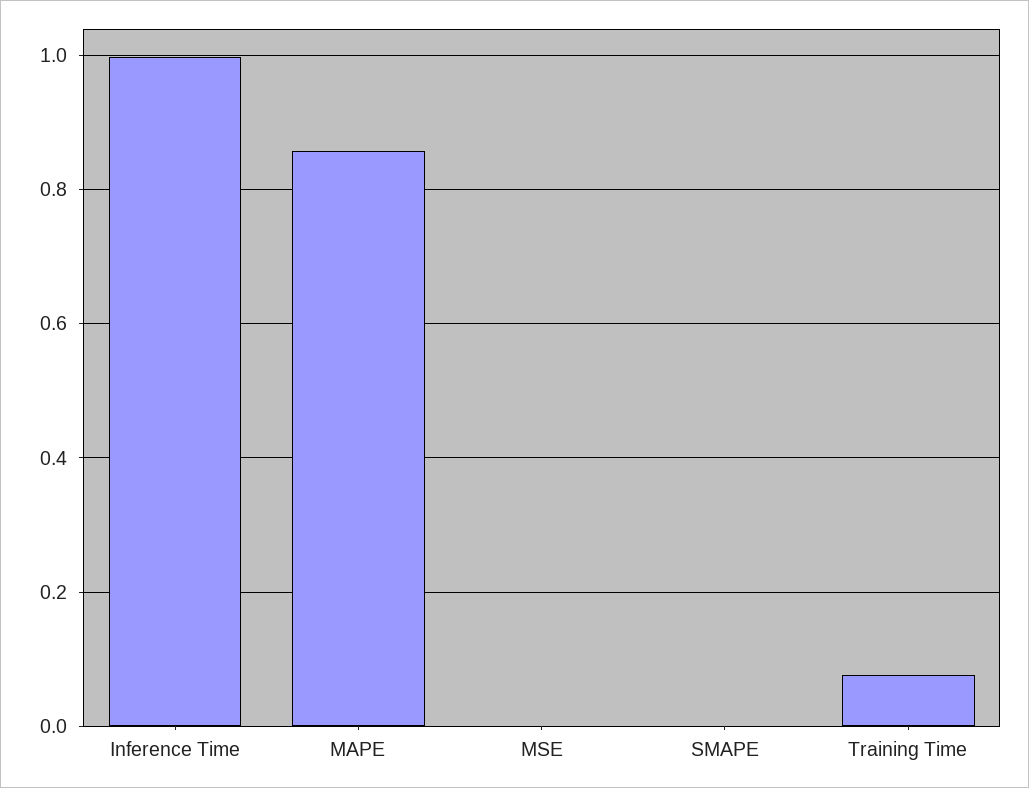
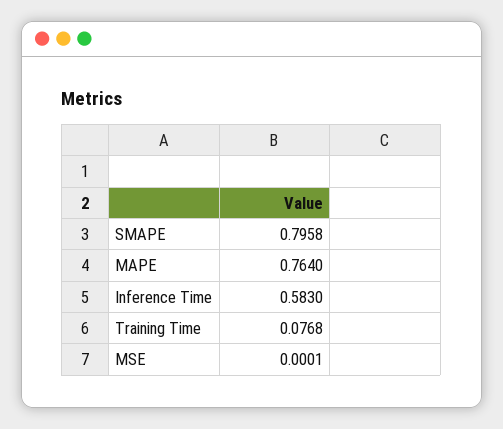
Inference Time: 1 -> 0.583
MAPE: 0.86 -> 0.764
SMAPE: 0 -> 0.7958

